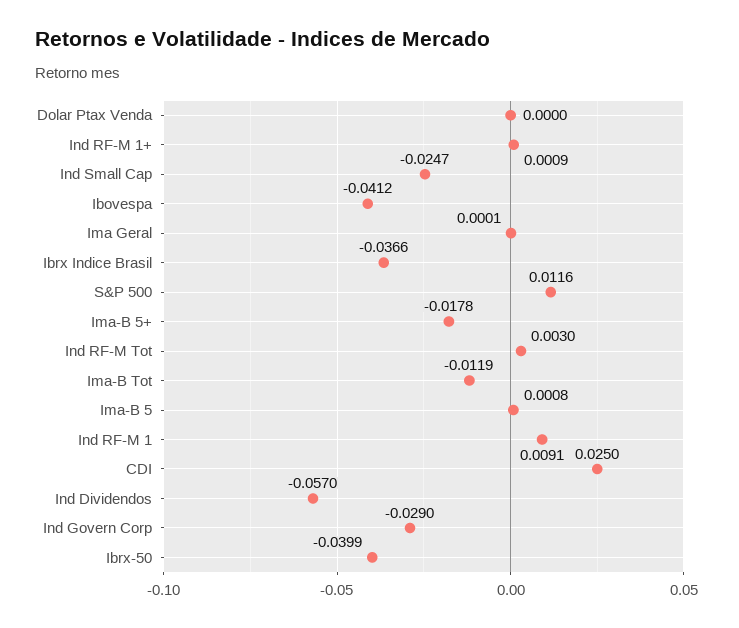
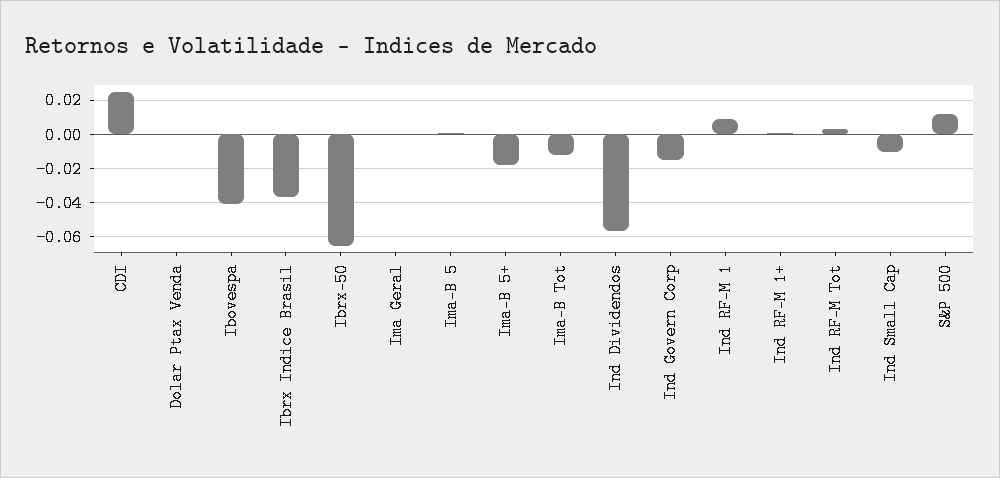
Ind Small Cap: -0.0247 -> -0.01
Ind Govern Corp: -0.029 -> -0.015
Ibrx-50: -0.0399 -> -0.065

